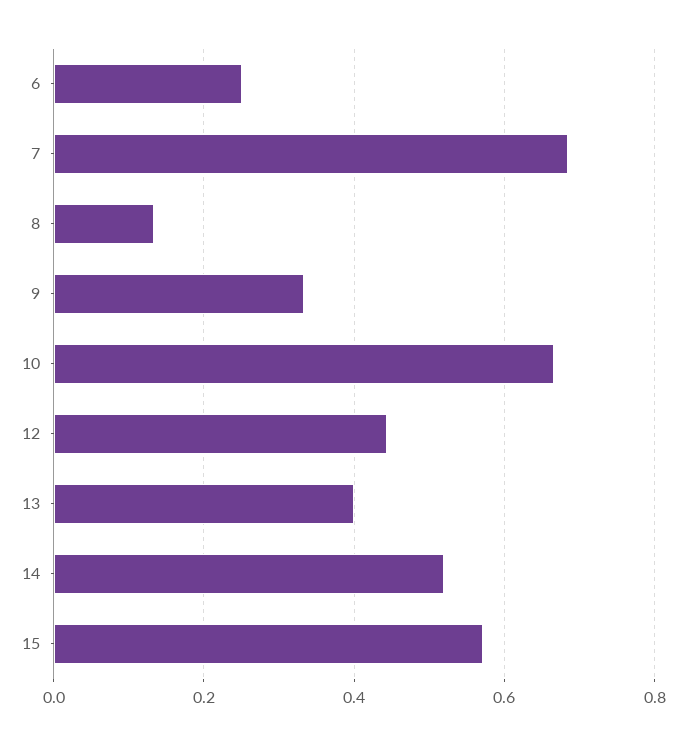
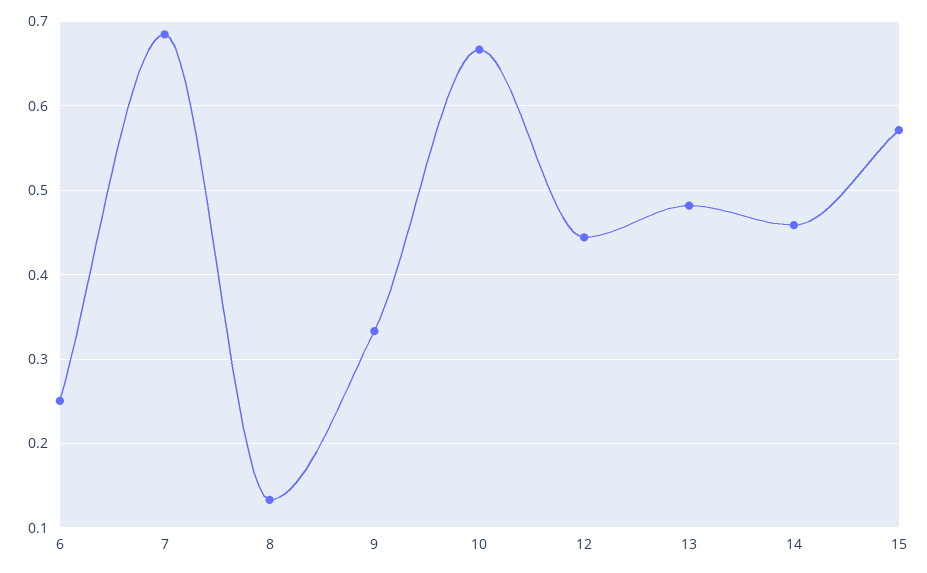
13: 0.4 -> 0.48
14: 0.52 -> 0.46

